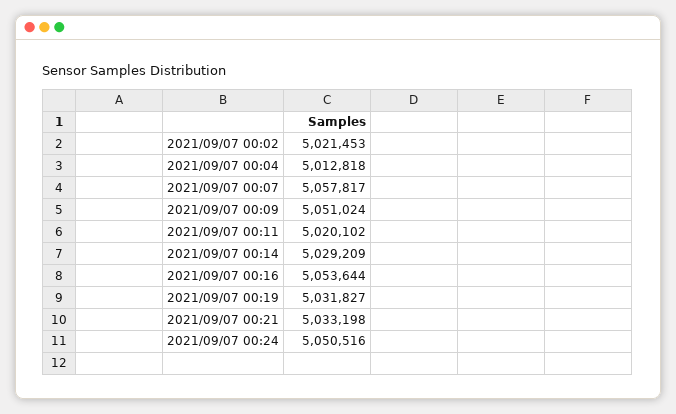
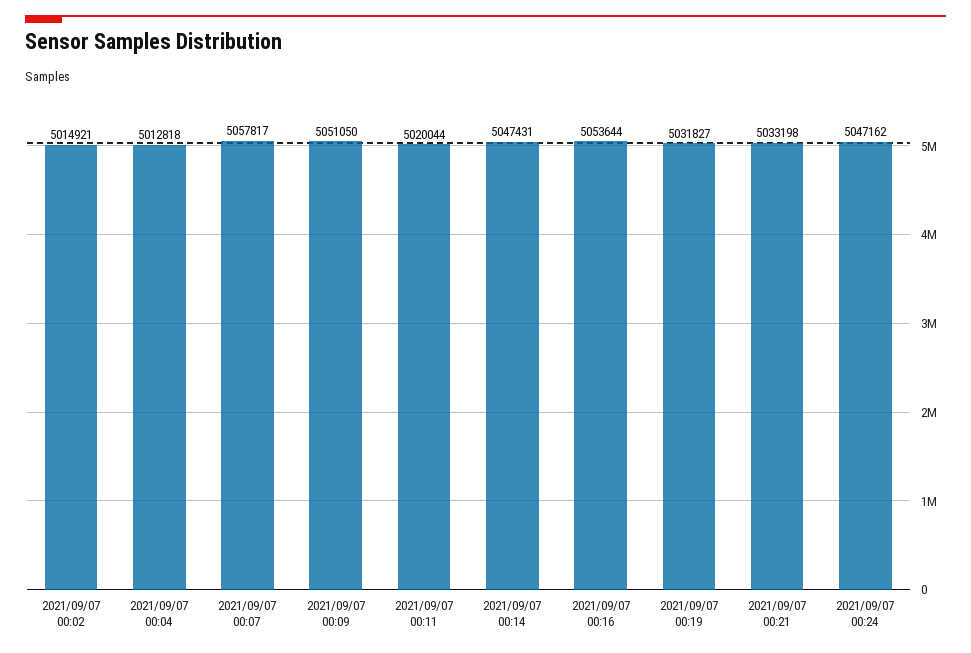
2021/09/07 00:02: 5021453 -> 5014921
2021/09/07 00:09: 5051024 -> 5051050
2021/09/07 00:11: 5020102 -> 5020044
2021/09/07 00:14: 5029209 -> 5047431
2021/09/07 00:24: 5050516 -> 5047162

